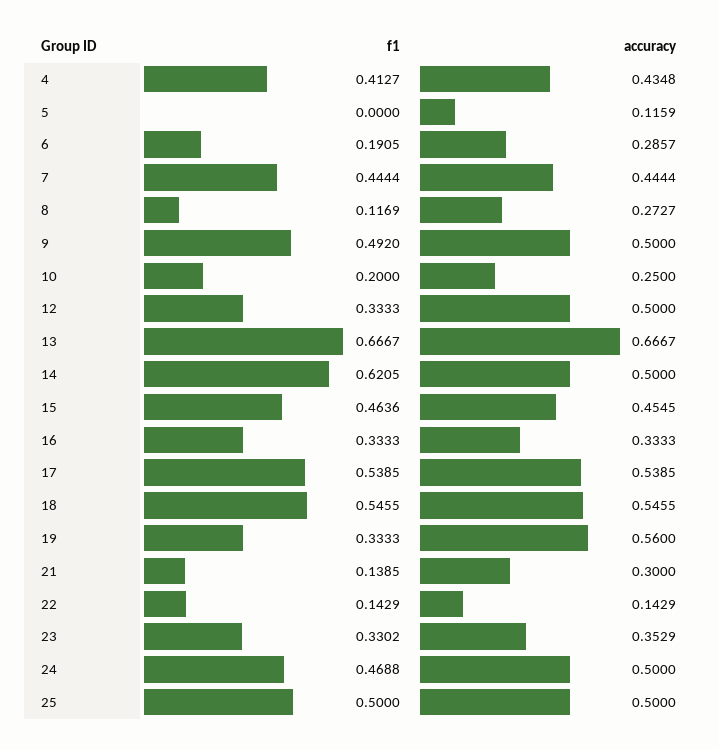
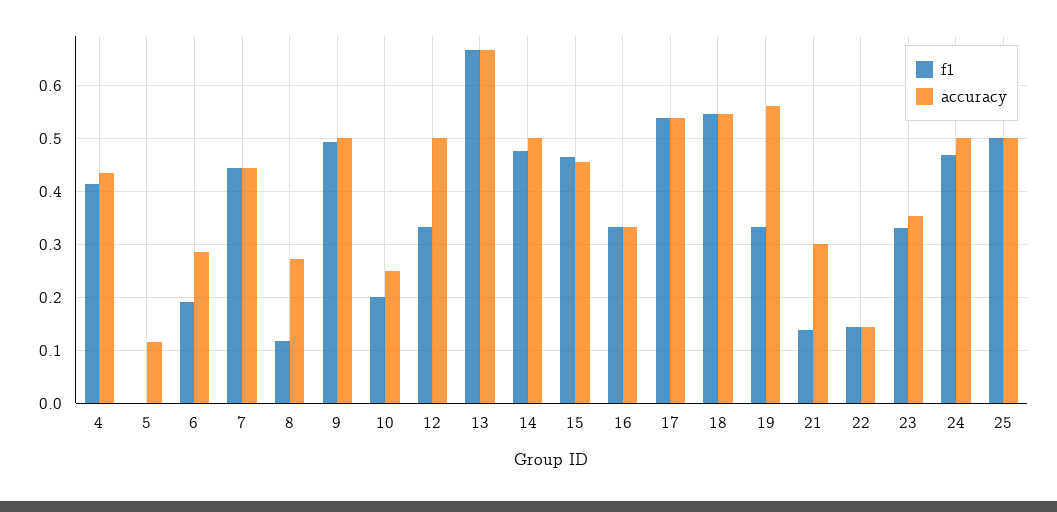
f1, 14: 0.6205 -> 0.48

